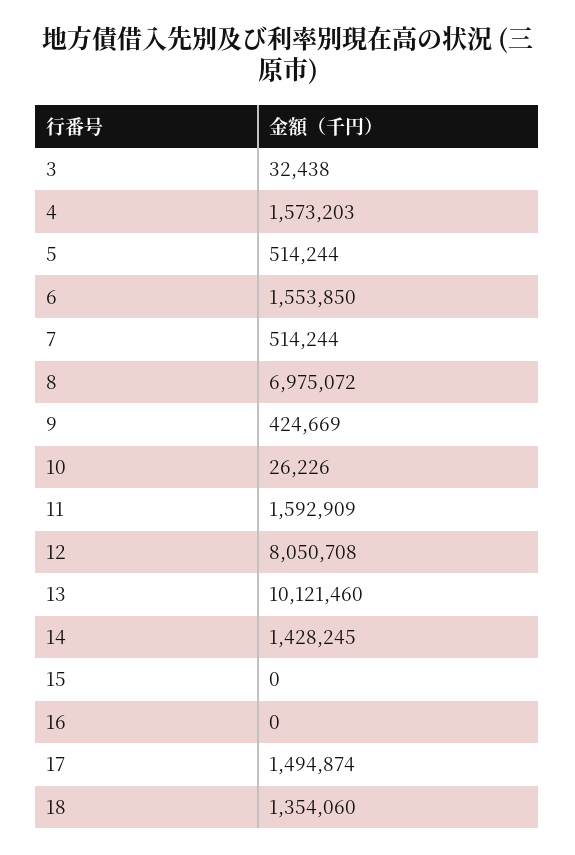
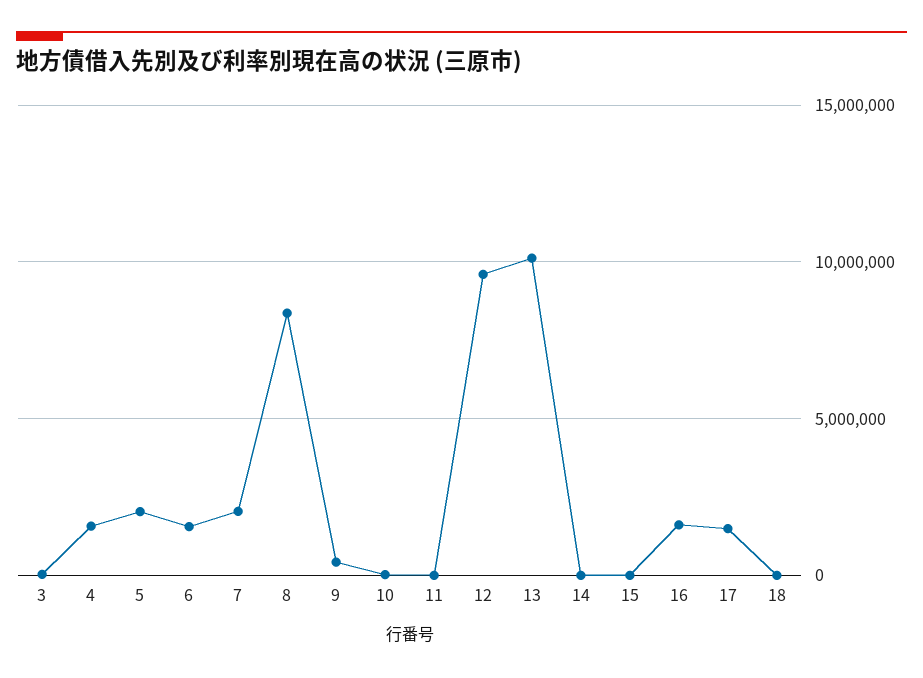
5: 514244 -> 2000000
7: 514244 -> 2000000
8: 6975072 -> 8500000
11: 1592909 -> 0
12: 8050708 -> 9500000
14: 1428245 -> 0
16: 0 -> 1500000
18: 1354060 -> 0

